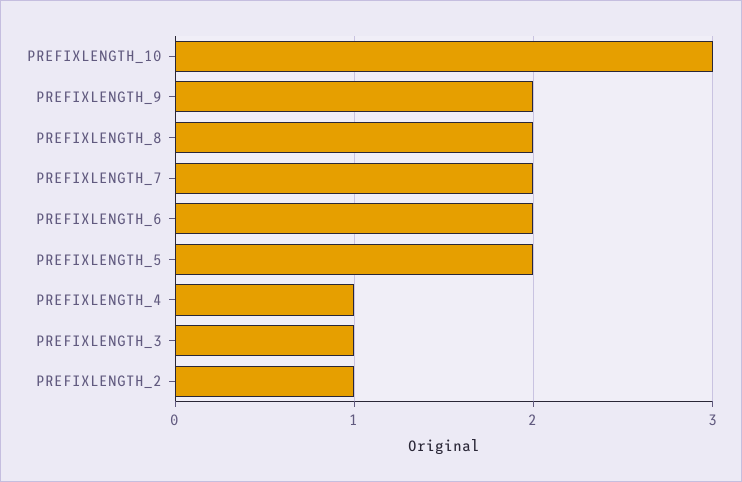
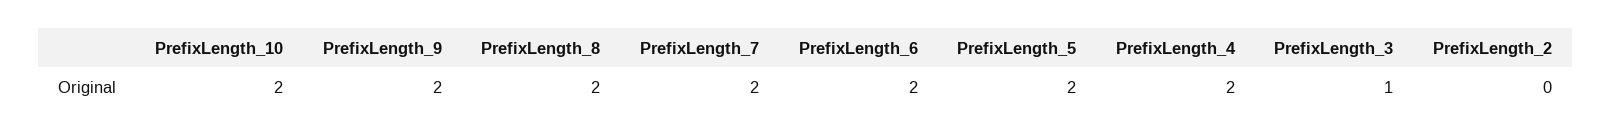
PREFIXLENGTH_10: 3 -> 2
PREFIXLENGTH_4: 1 -> 2
PREFIXLENGTH_2: 1 -> 0

